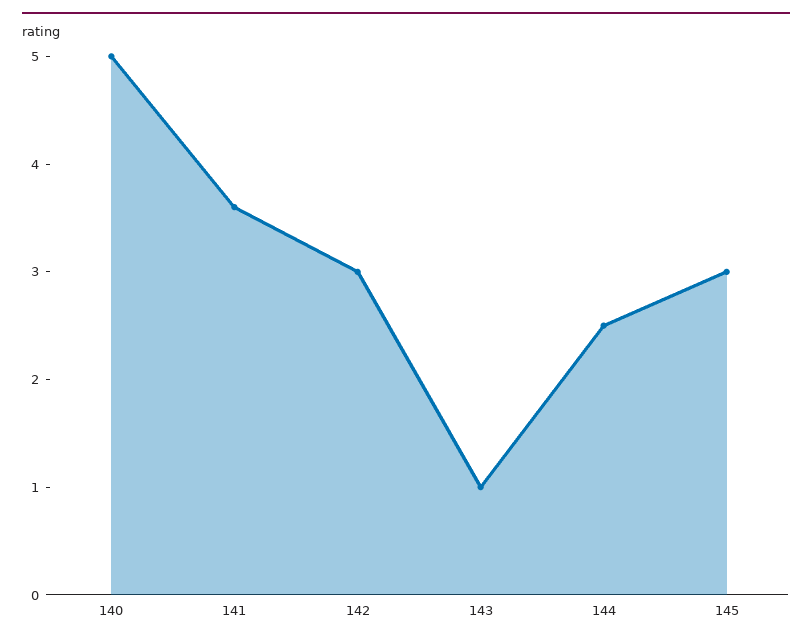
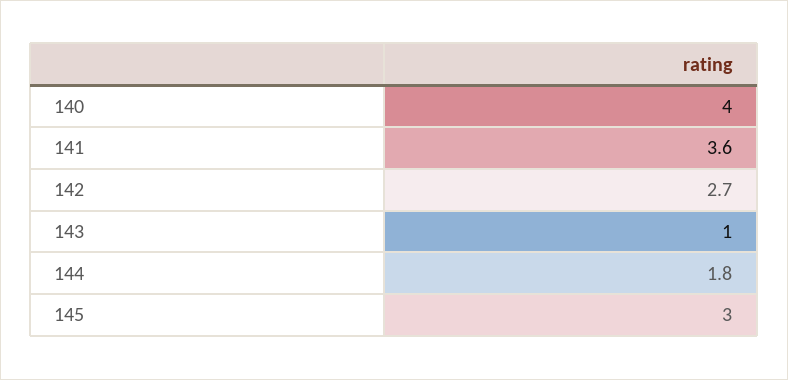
140: 5 -> 4
142: 3 -> 2.7
144: 2.5 -> 1.8

